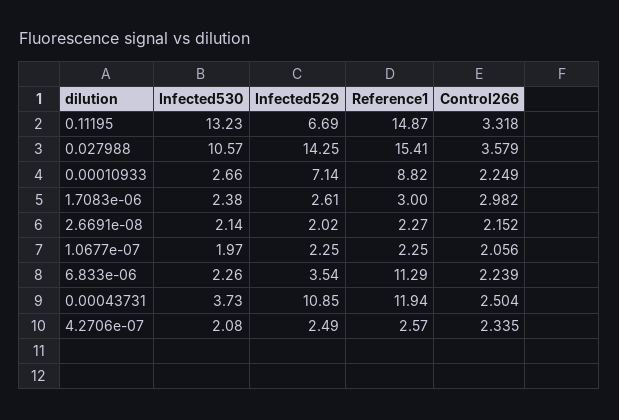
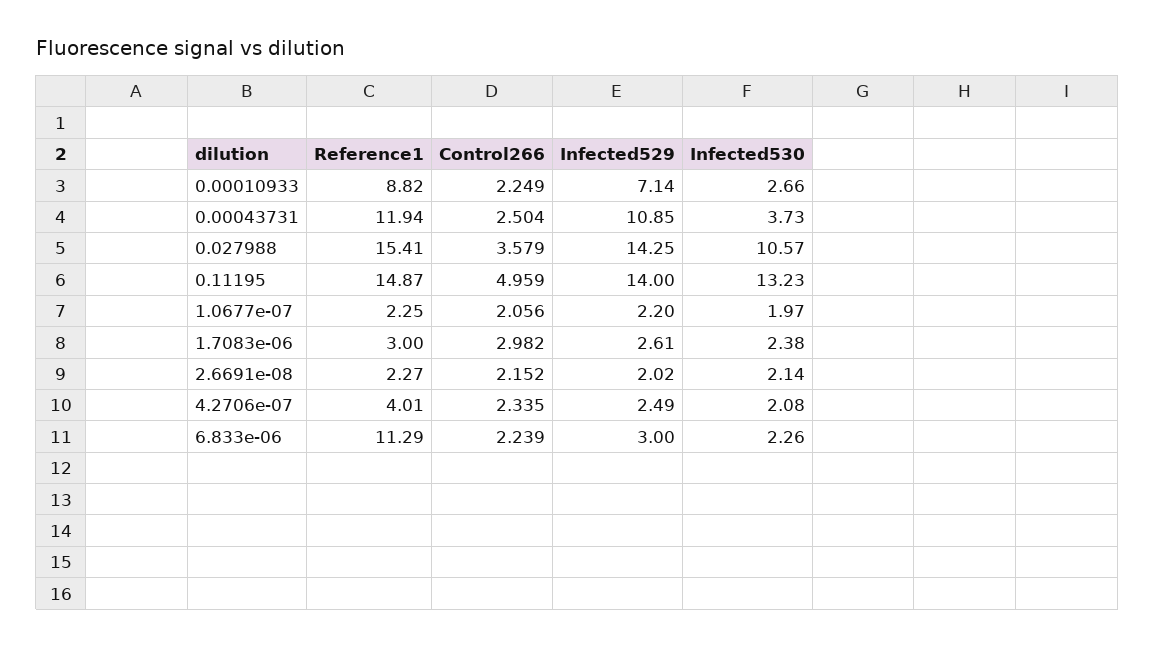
Infected529, 0.11195: 6.69 -> 14
Control266, 0.11195: 3.318 -> 4.959
Infected529, 1.0677e-07: 2.25 -> 2.2
Infected529, 6.833e-06: 3.54 -> 3
Reference1, 4.2706e-07: 2.57 -> 4.01

